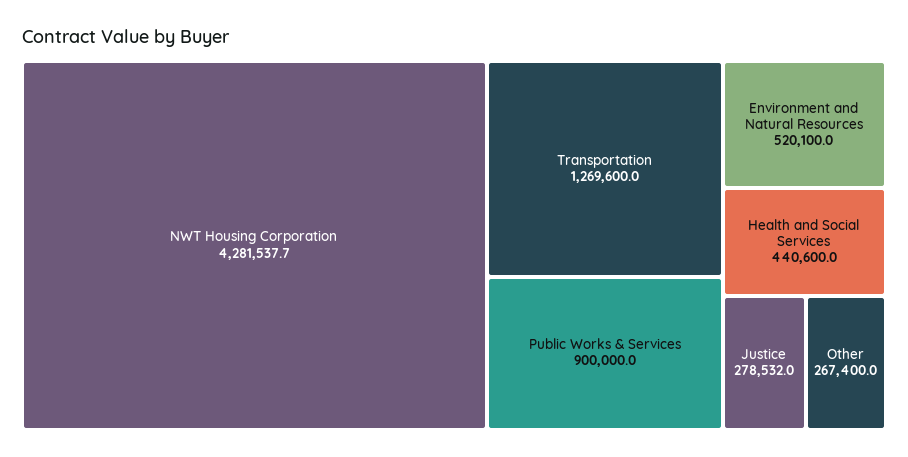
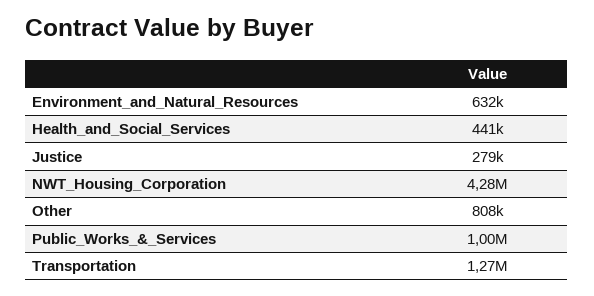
Public Works & Services: 900000 -> 1000000
Environment and Natural Resources: 520100 -> 632000
Other: 267400 -> 808000

